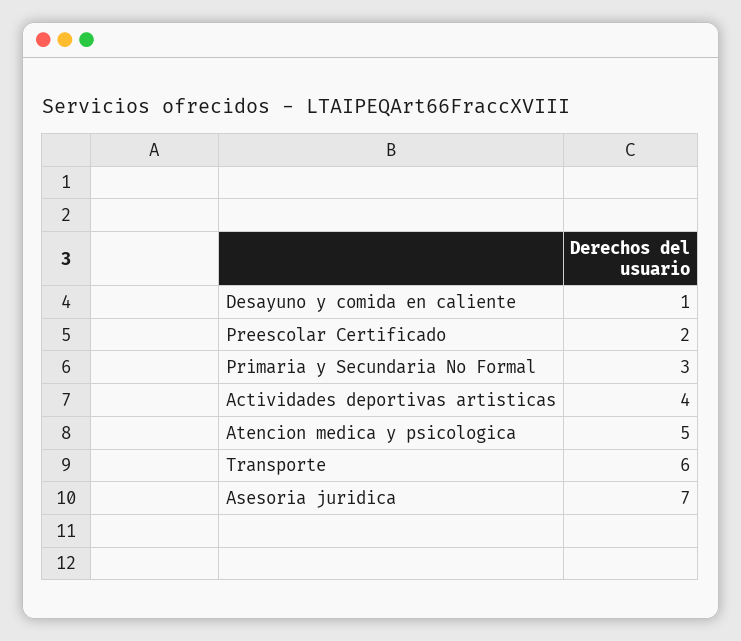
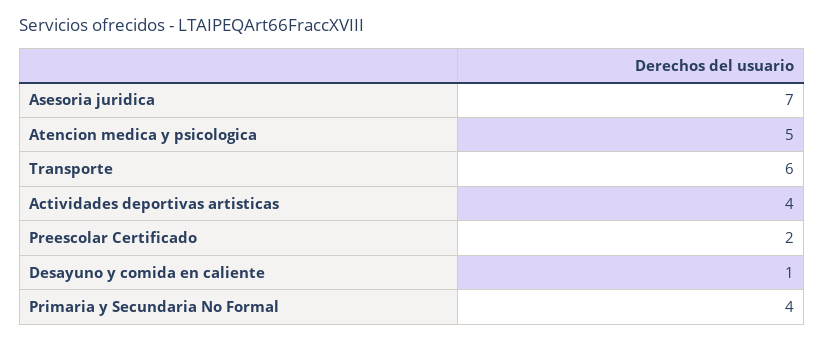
Primaria y Secundaria No Formal: 3 -> 4

